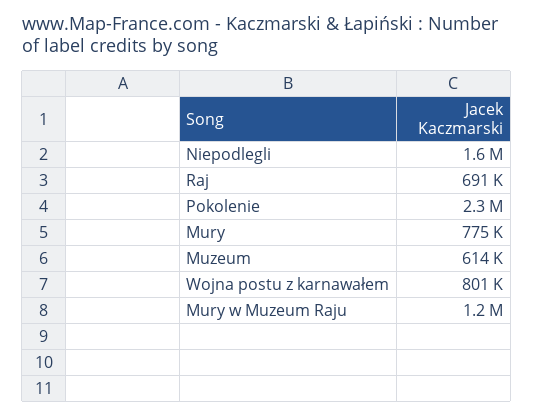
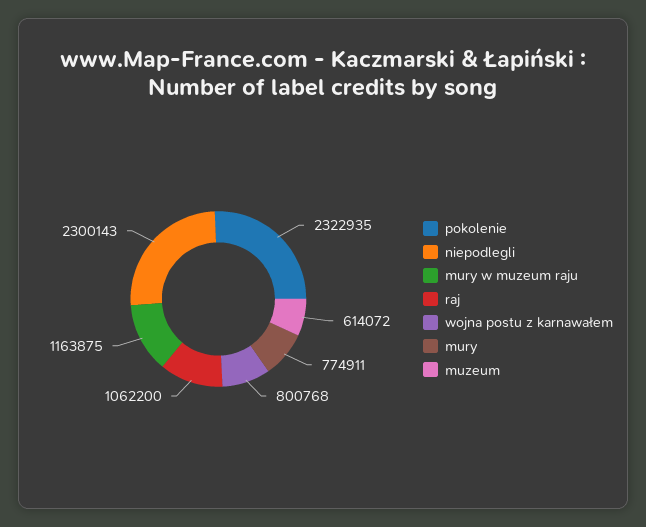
Niepodlegli: 1600000 -> 2300143
Raj: 691000 -> 1062200

